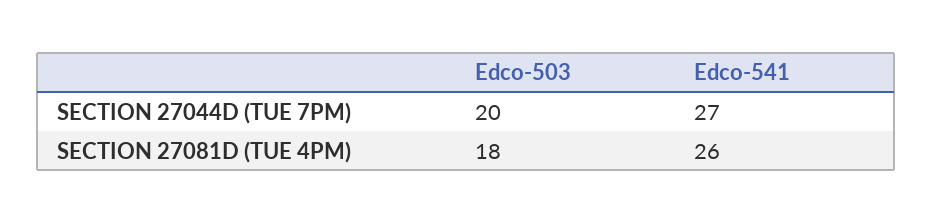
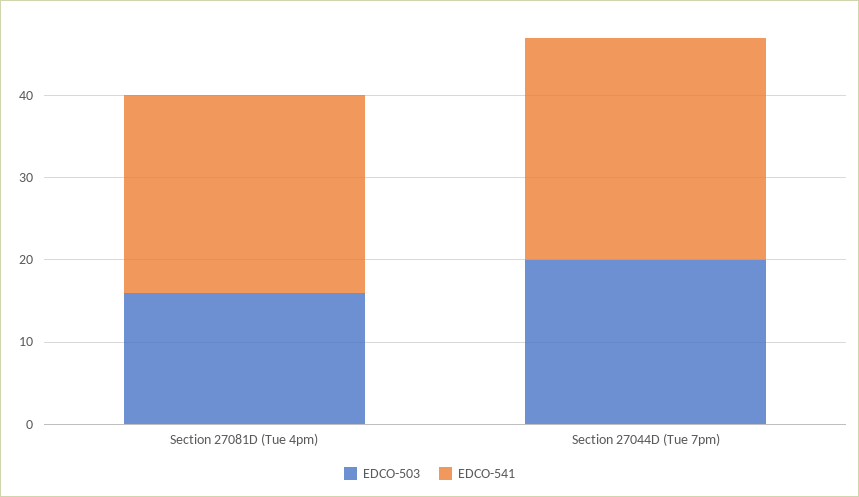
Edco-503, SECTION 27081D (TUE 4PM): 18 -> 16
Edco-541, SECTION 27081D (TUE 4PM): 26 -> 24

